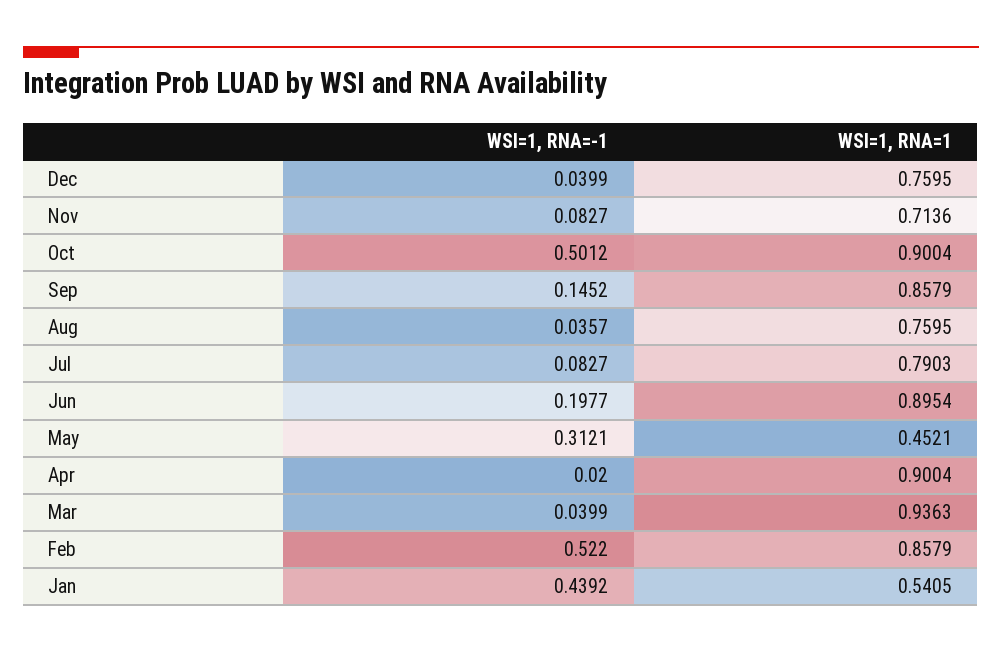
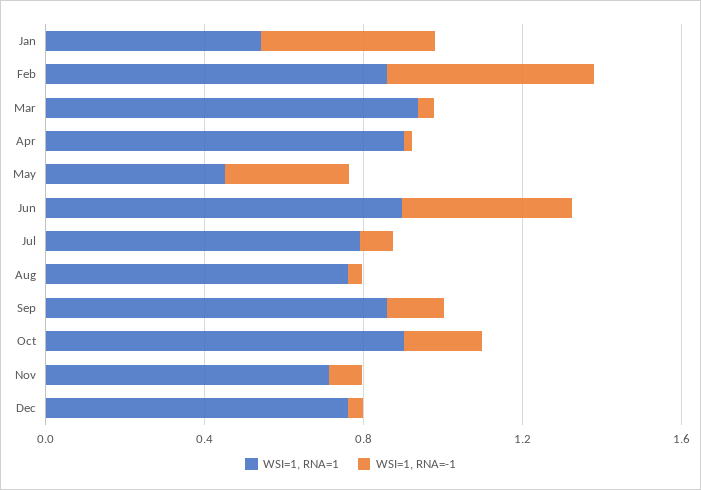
WSI=1, RNA=-1, Oct: 0.5012 -> 0.2
WSI=1, RNA=-1, Jun: 0.1977 -> 0.4

